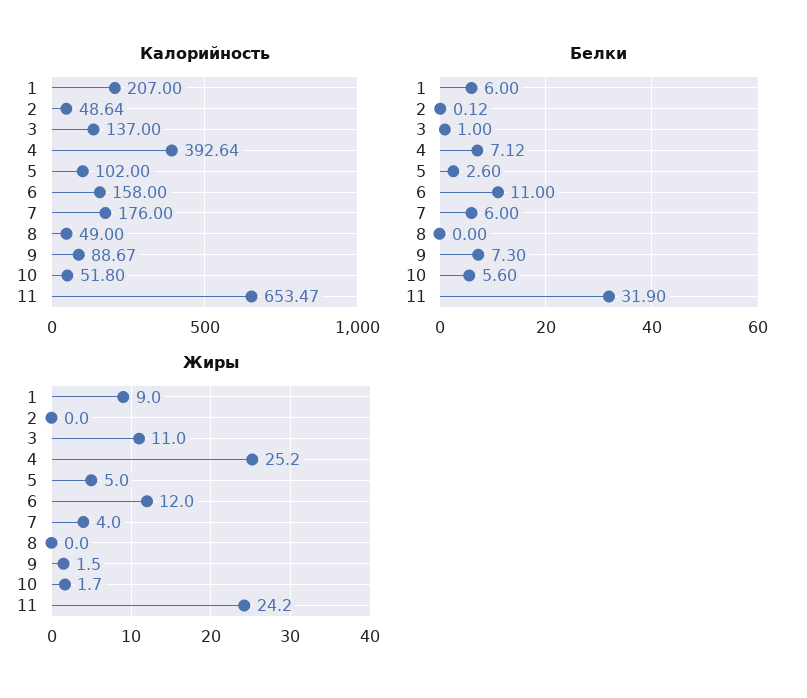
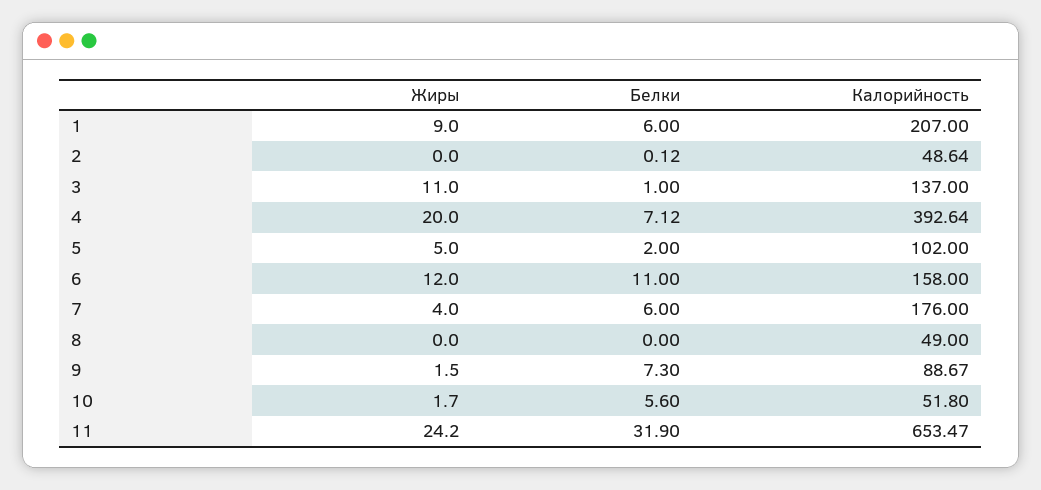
Белки, 5: 2.6 -> 2
Жиры, 4: 25.2 -> 20

